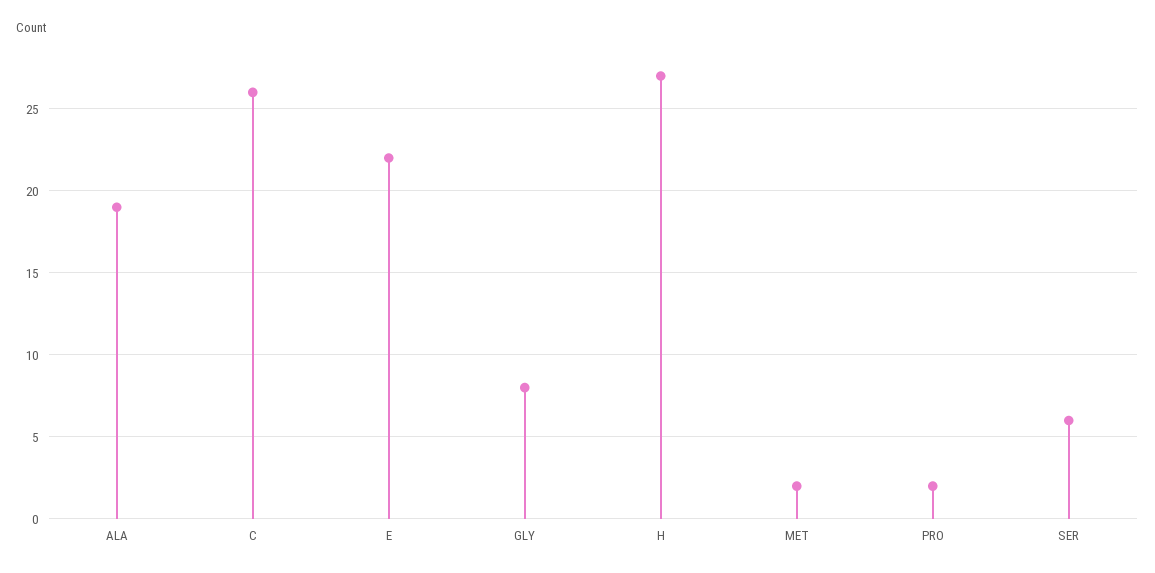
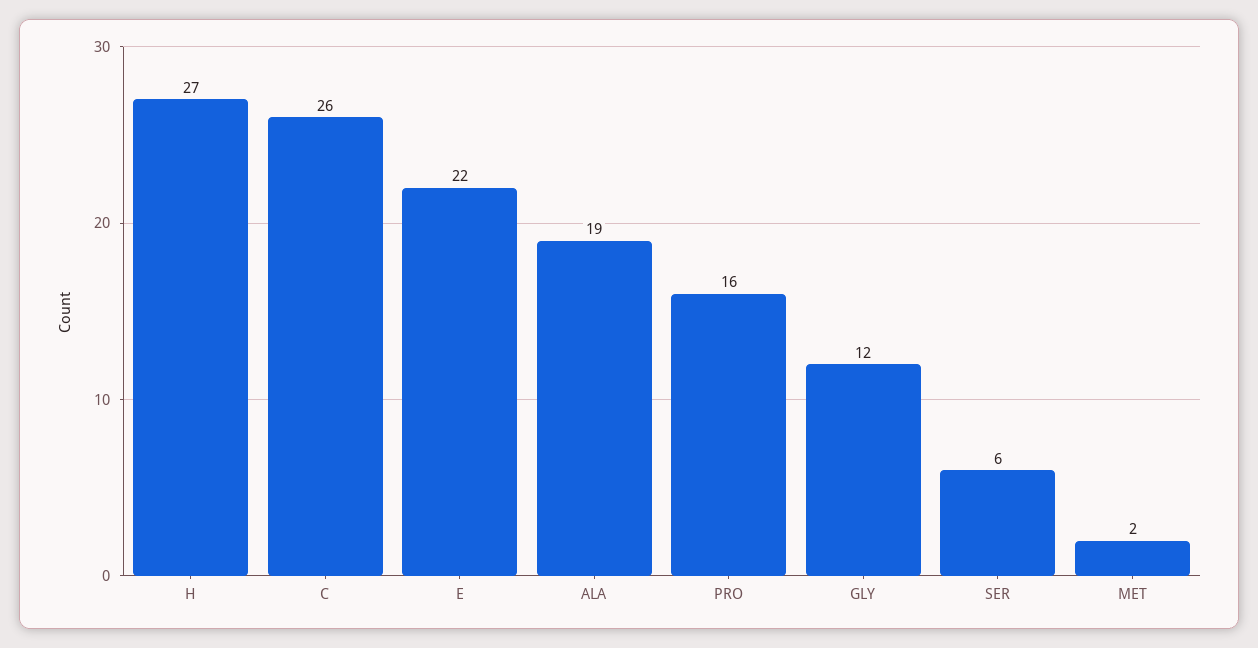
GLY: 8 -> 12
PRO: 2 -> 16

